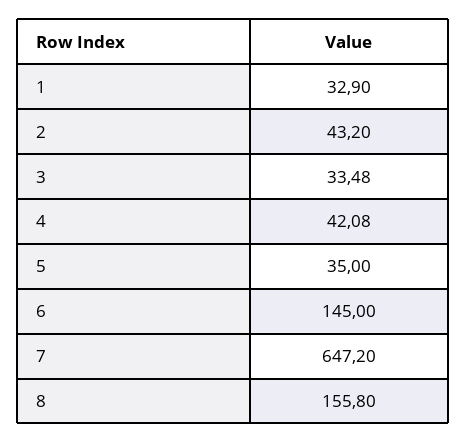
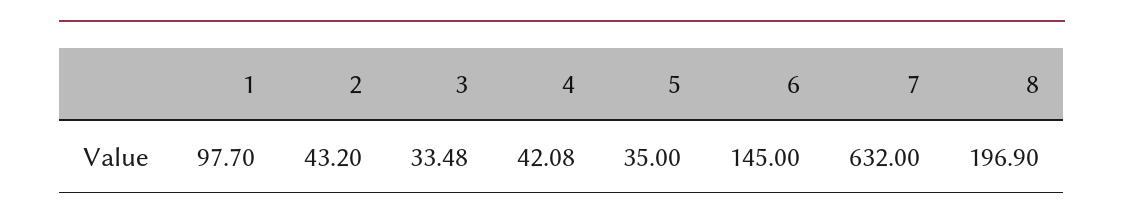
1: 32.9 -> 97.7
7: 647.2 -> 632
8: 155.8 -> 196.9

